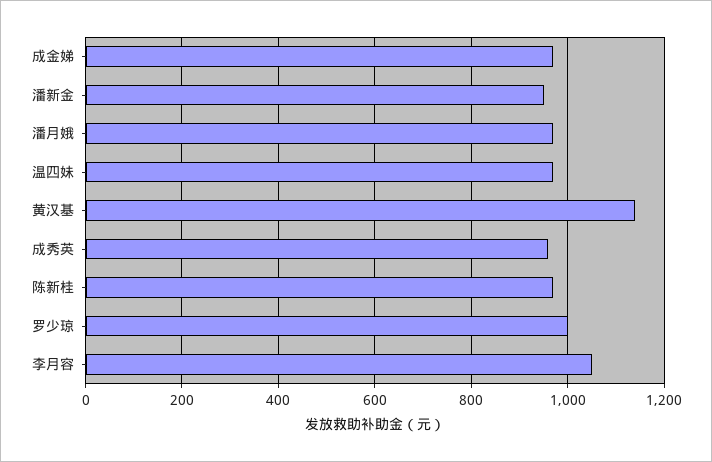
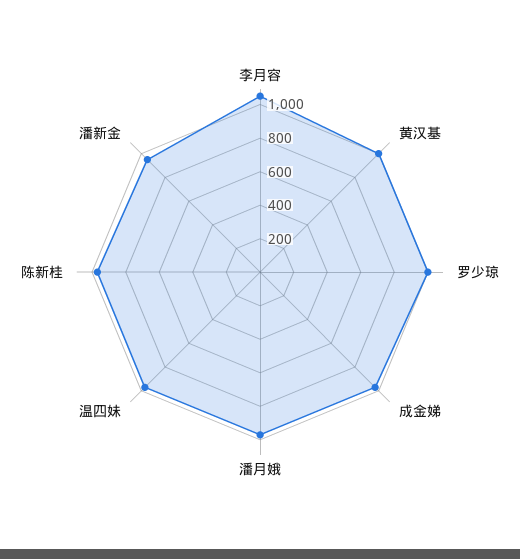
黄汉基: 1140 -> 1000
成秀英: 960 -> none

